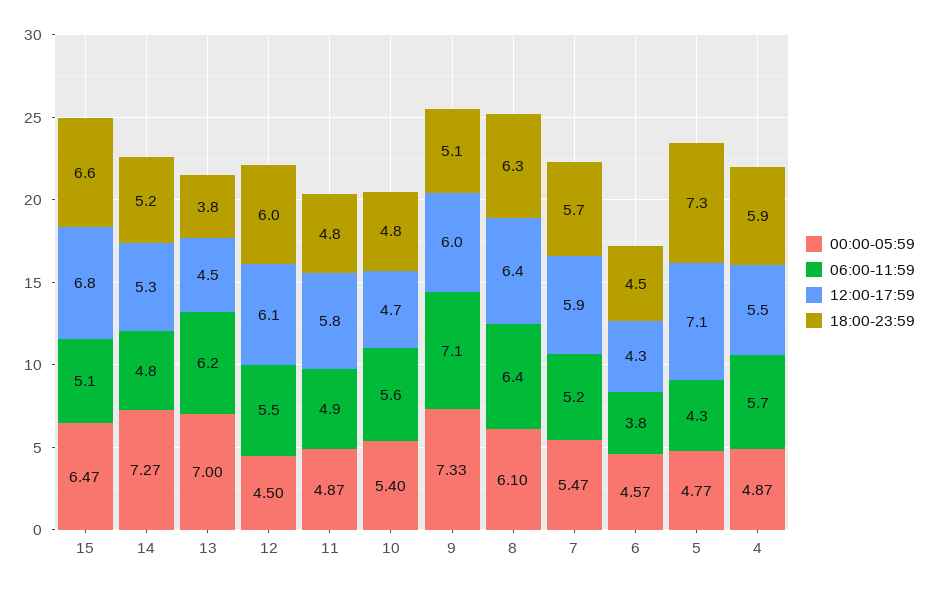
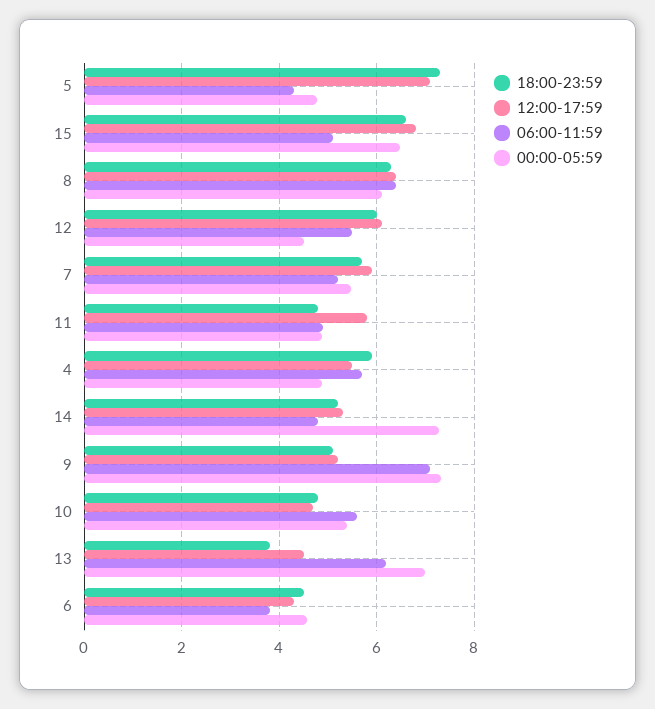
12:00-17:59, 9: 6 -> 5.2

